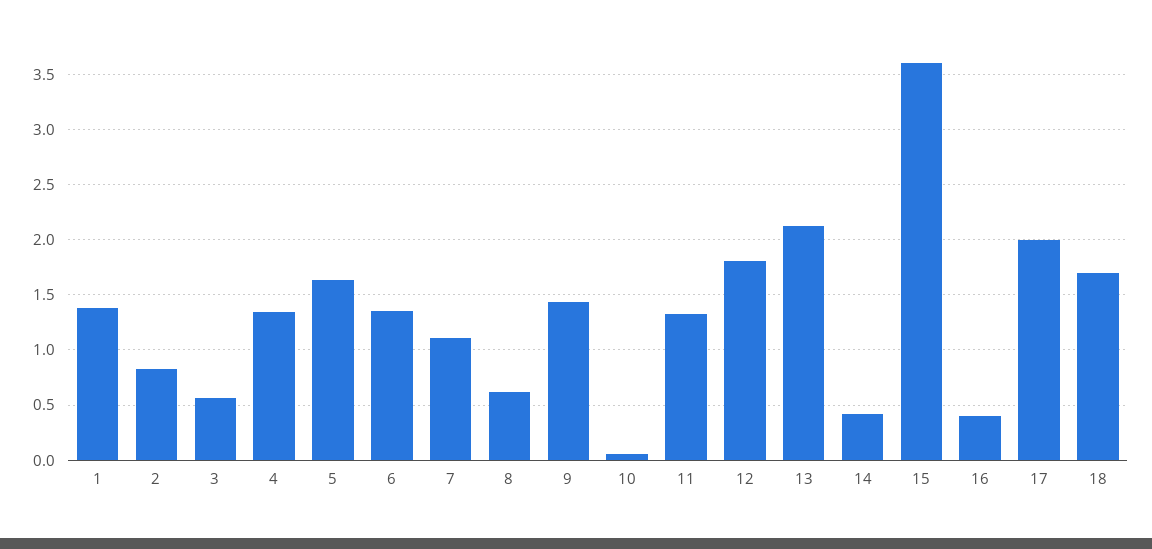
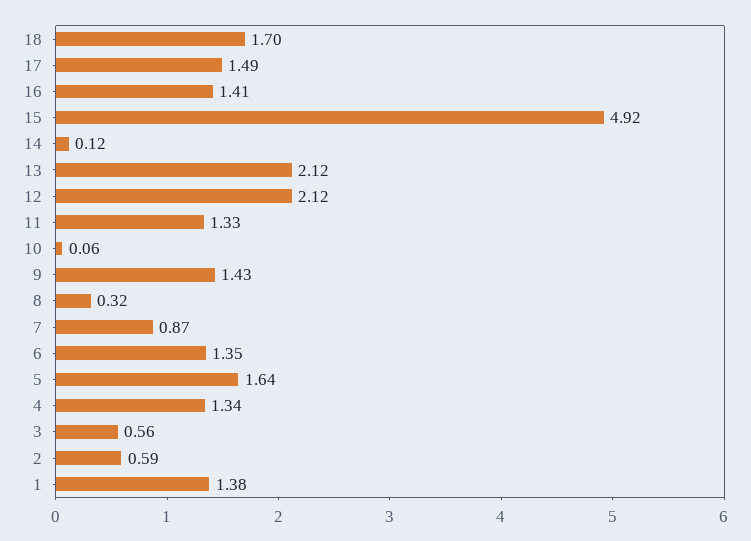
2: 0.8 -> 0.59
7: 1.1 -> 0.87
8: 0.6 -> 0.32
12: 1.8 -> 2.12
14: 0.4 -> 0.12
15: 3.6 -> 4.92
16: 0.4 -> 1.41
17: 2 -> 1.49

